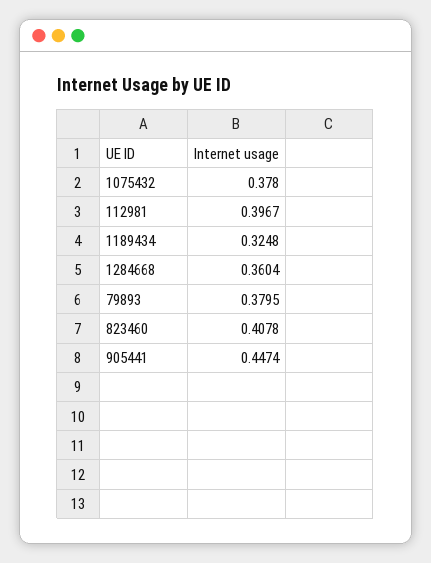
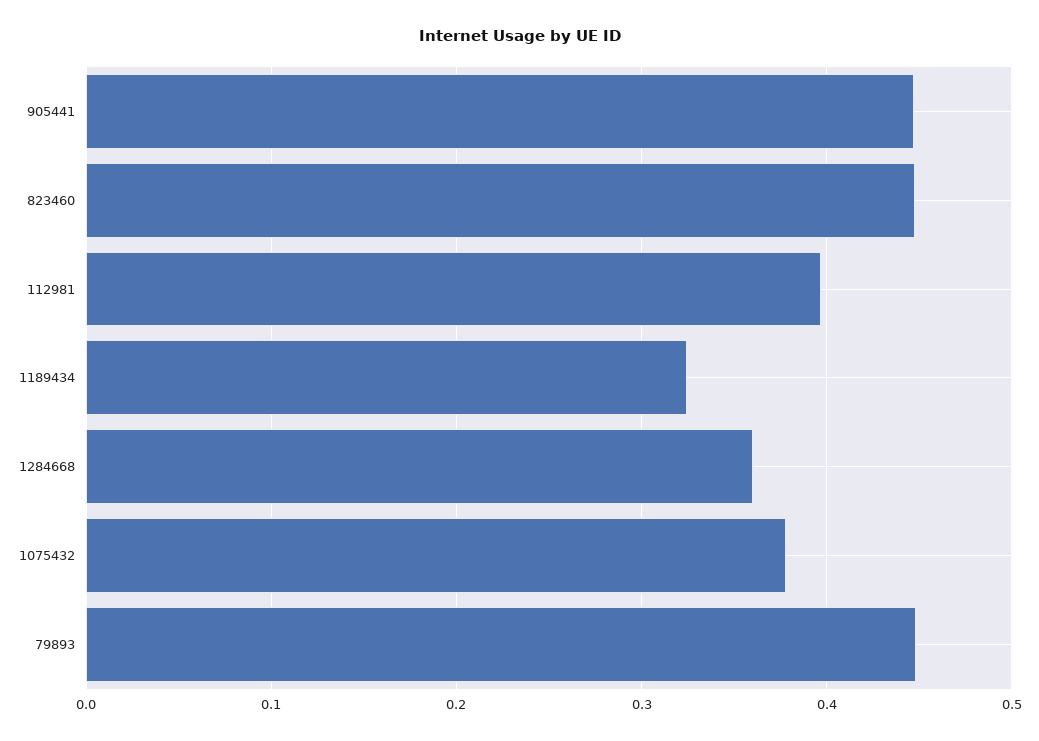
79893: 0.3795 -> 0.45
823460: 0.4078 -> 0.45

